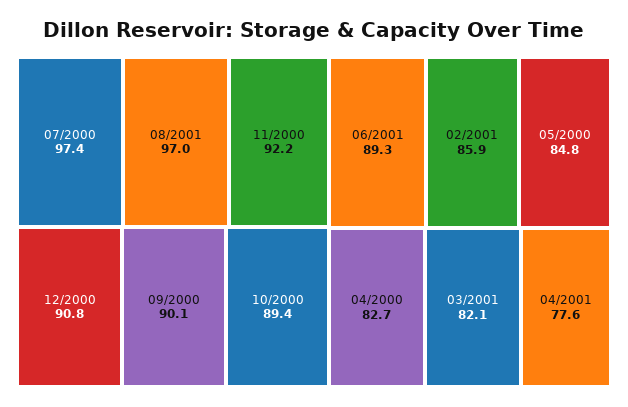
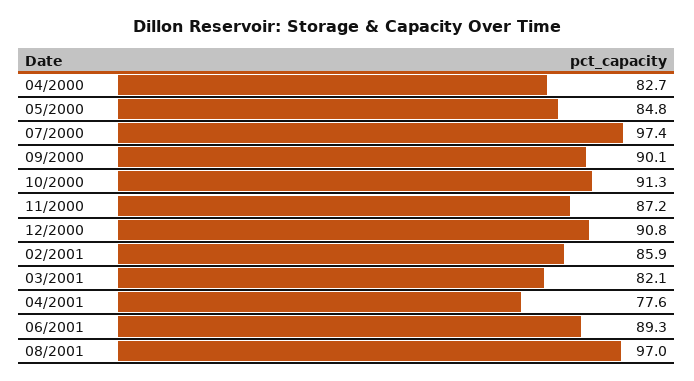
11/2000: 92.2 -> 87.2
10/2000: 89.4 -> 91.3

